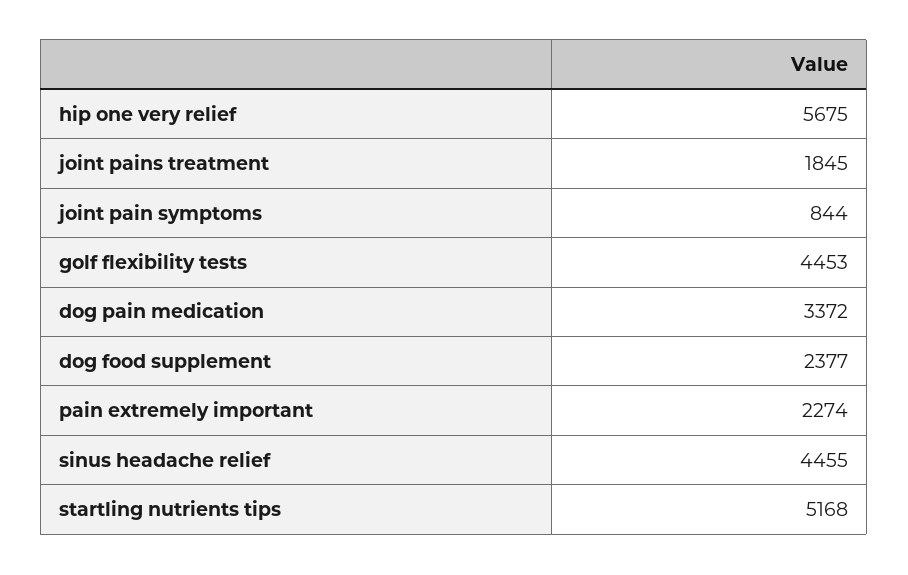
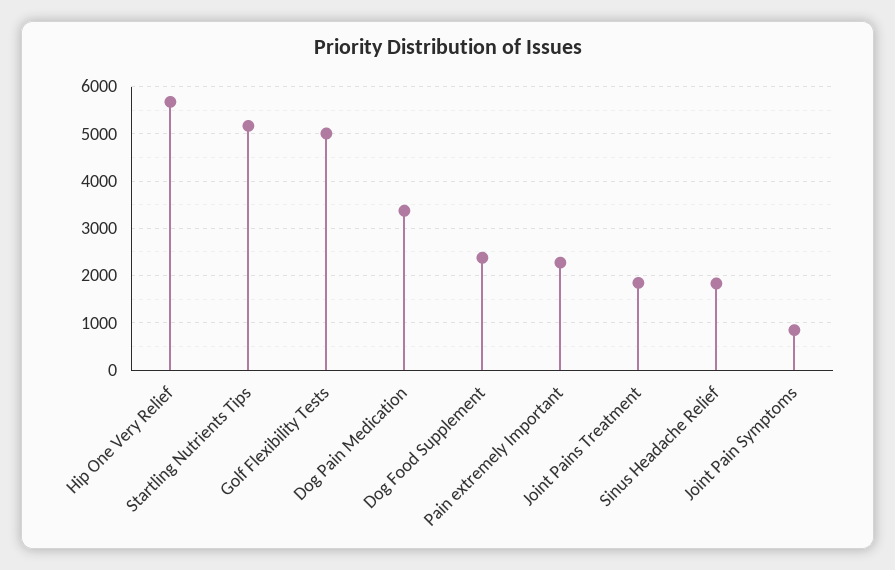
golf flexibility tests: 4453 -> 5000
sinus headache relief: 4455 -> 1800

